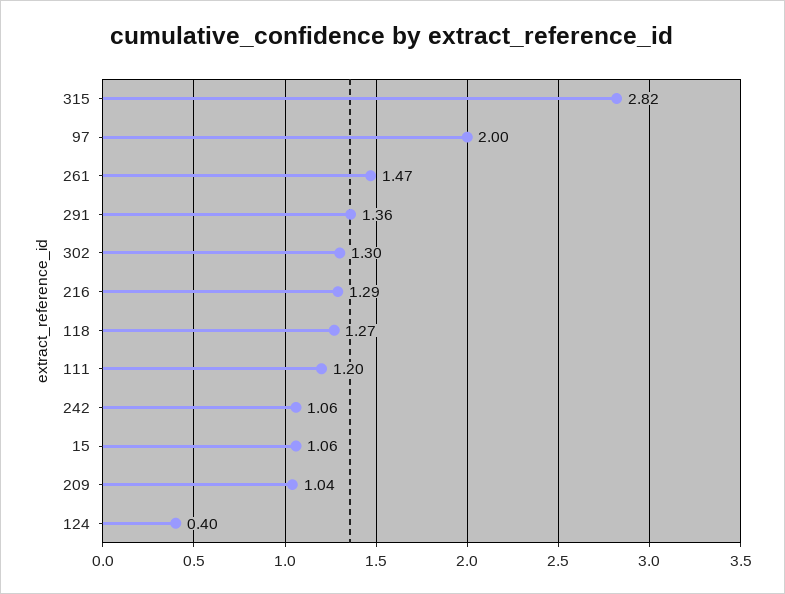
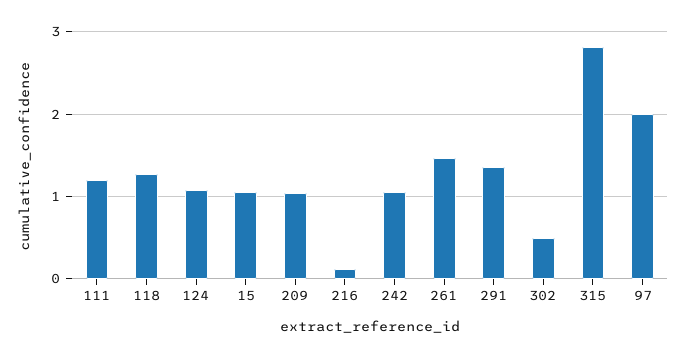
302: 1.3 -> 0.5
216: 1.29 -> 0.1
124: 0.4 -> 1.1

